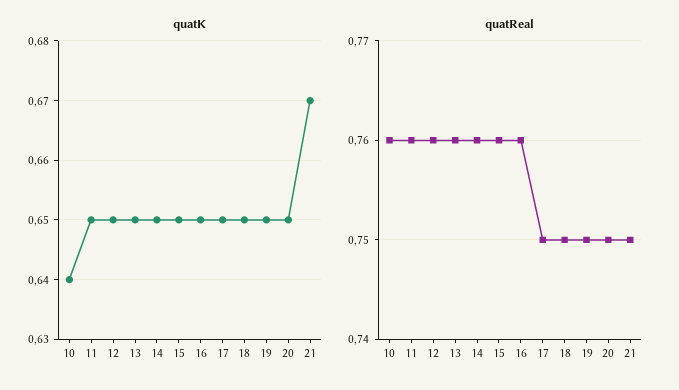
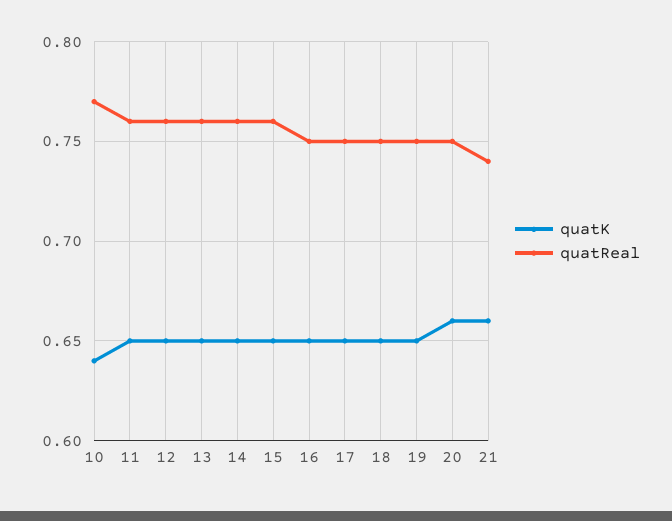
quatK, 20: 0.65 -> 0.66
quatK, 21: 0.67 -> 0.66
quatReal, 10: 0.76 -> 0.77
quatReal, 16: 0.76 -> 0.75
quatReal, 21: 0.75 -> 0.74

